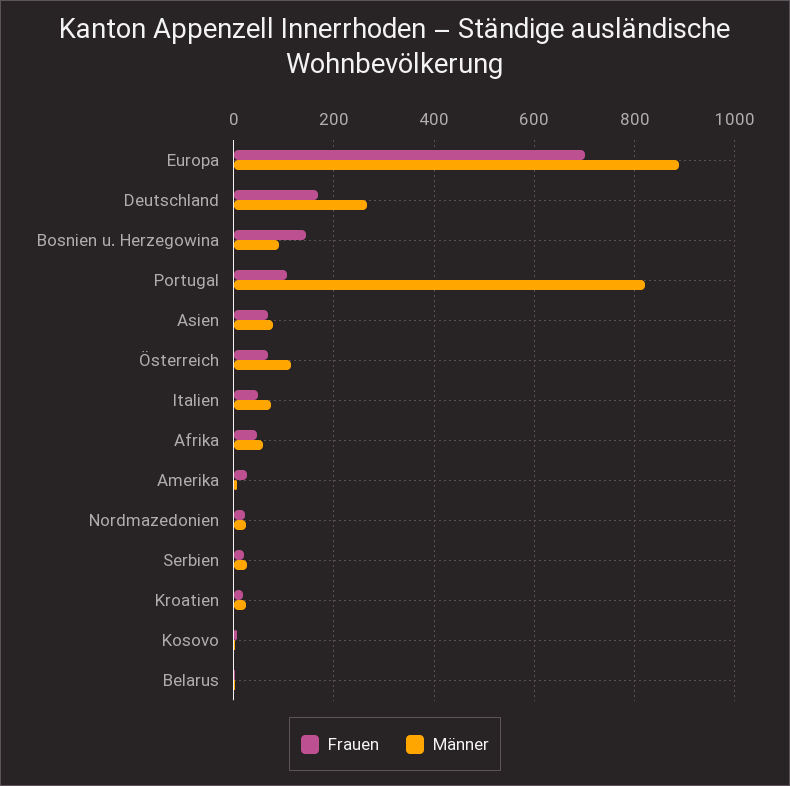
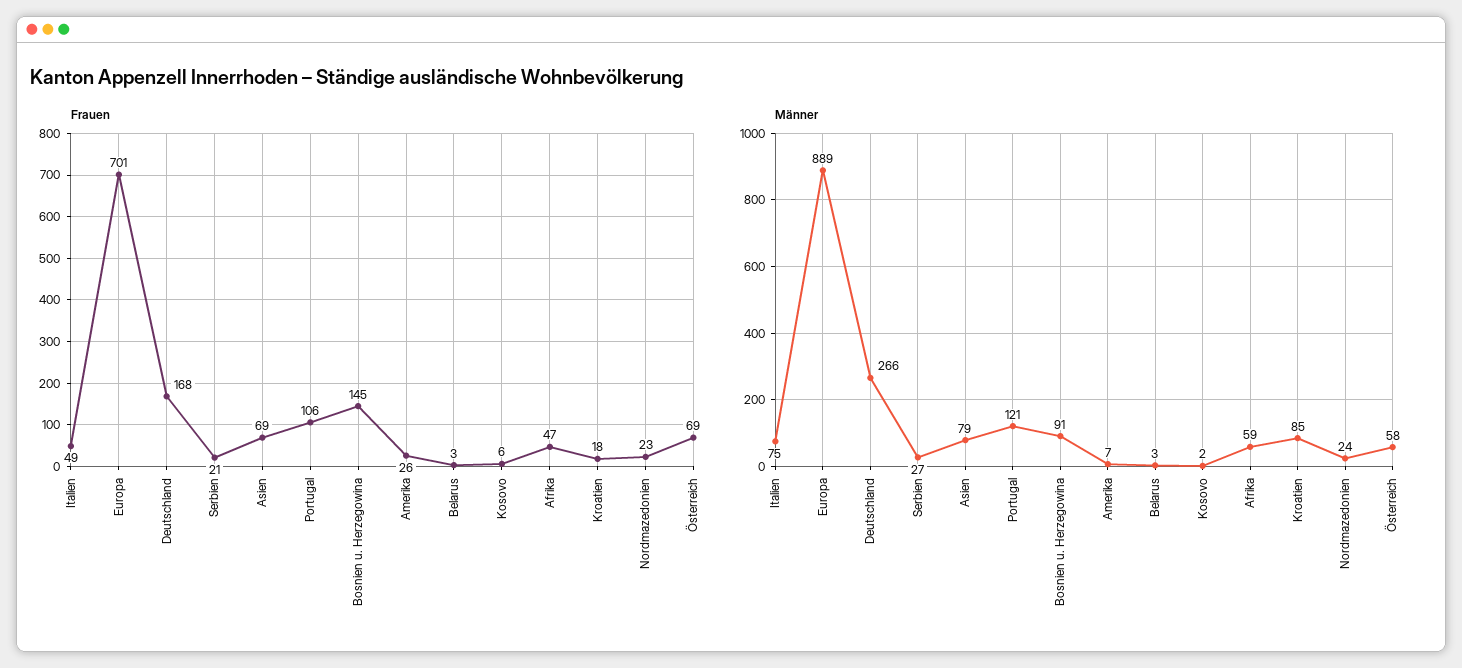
Männer, Portugal: 820 -> 121
Männer, Österreich: 120 -> 58
Männer, Kroatien: 20 -> 85

